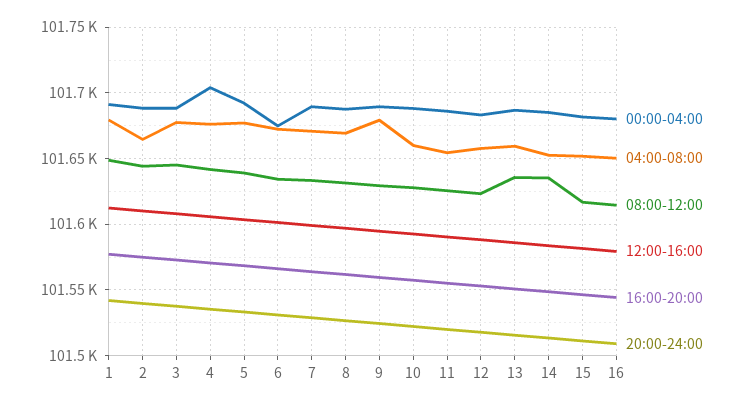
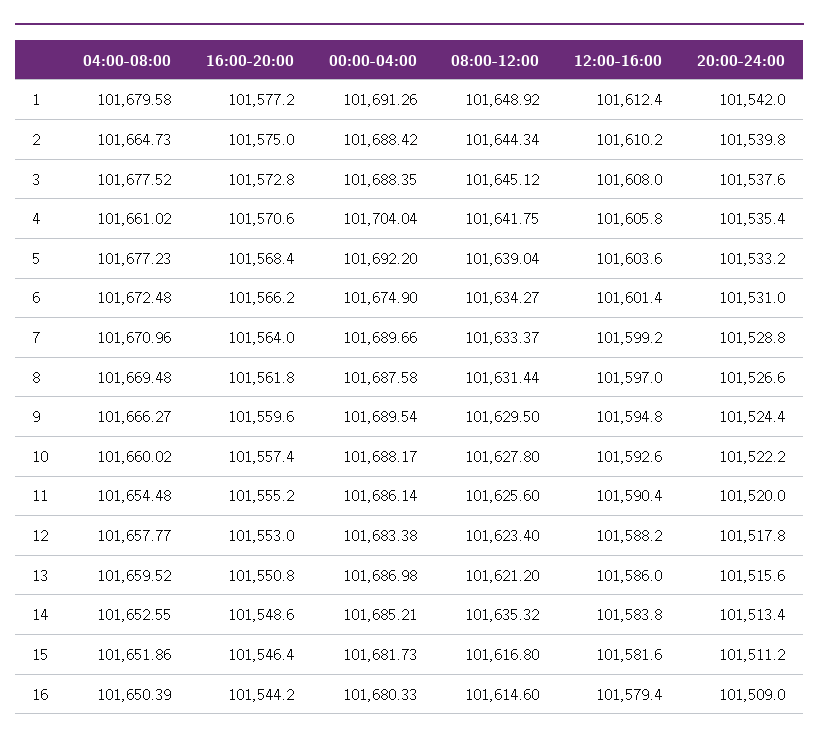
04:00-08:00, 4: 101675 -> 101661.02
04:00-08:00, 9: 101680 -> 101666.27
08:00-12:00, 13: 101635 -> 101621.2

